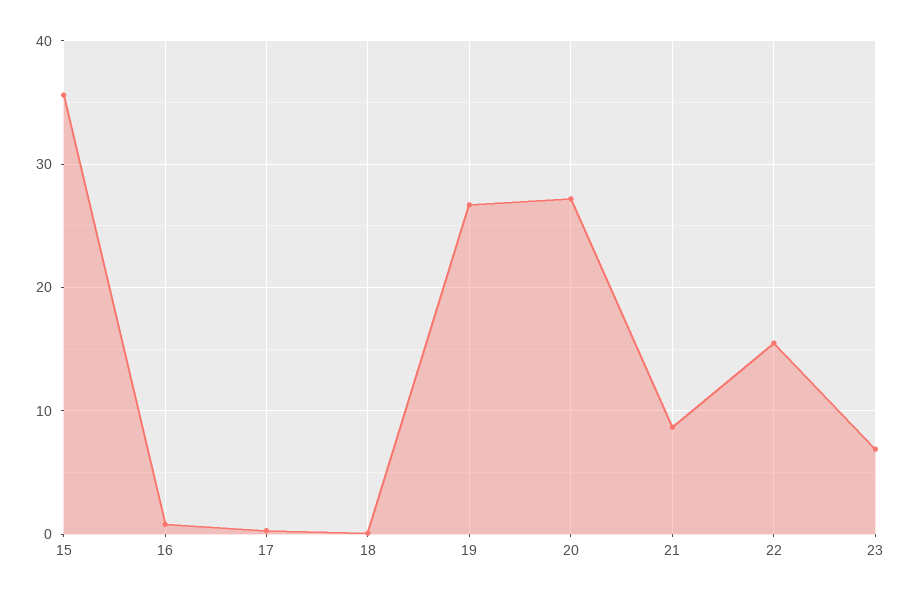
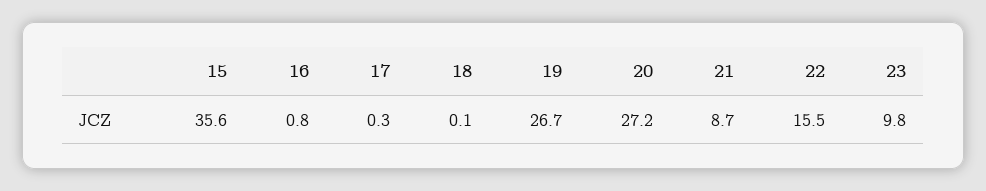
23: 7 -> 9.8

